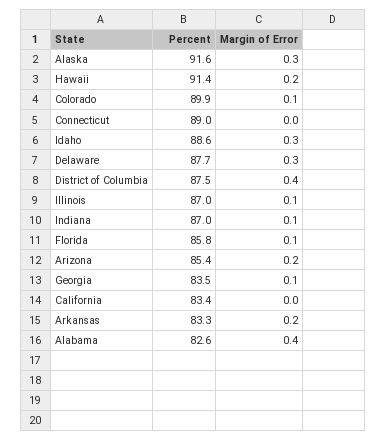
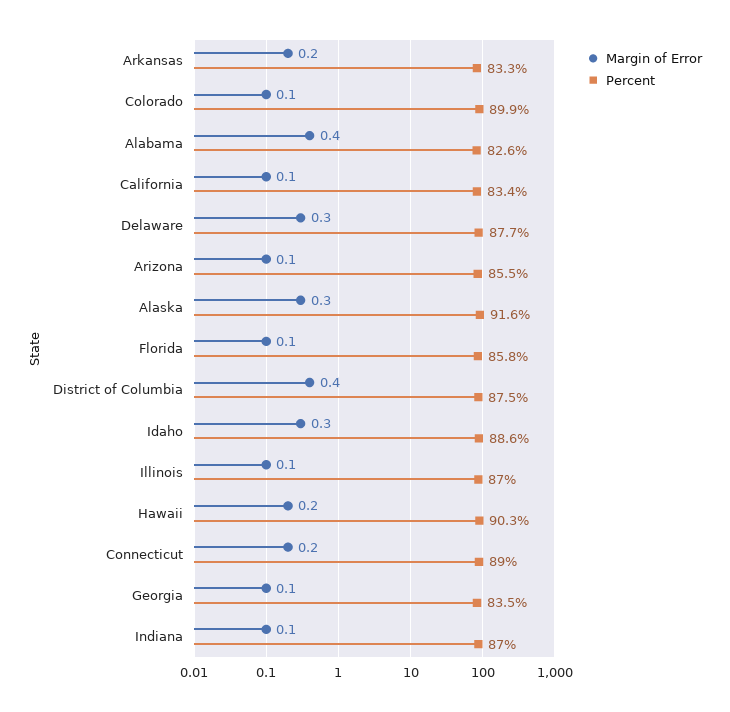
Percent, Hawaii: 91.4 -> 90.3
Margin of Error, Connecticut: 0 -> 0.2
Percent, Arizona: 85.4 -> 85.5
Margin of Error, Arizona: 0.2 -> 0.1
Margin of Error, California: 0 -> 0.1

